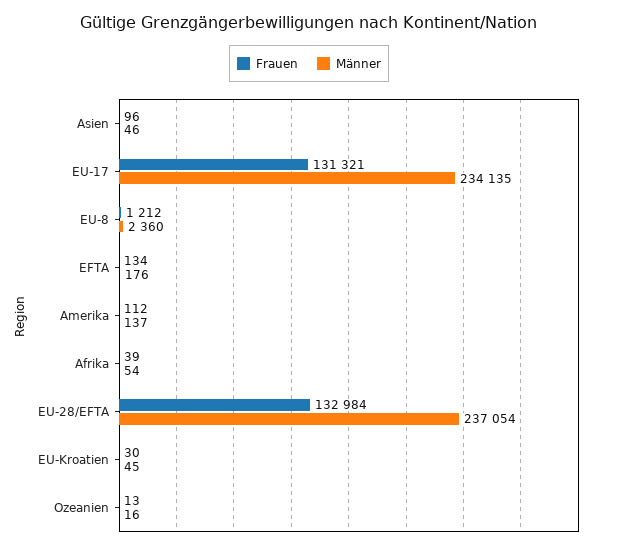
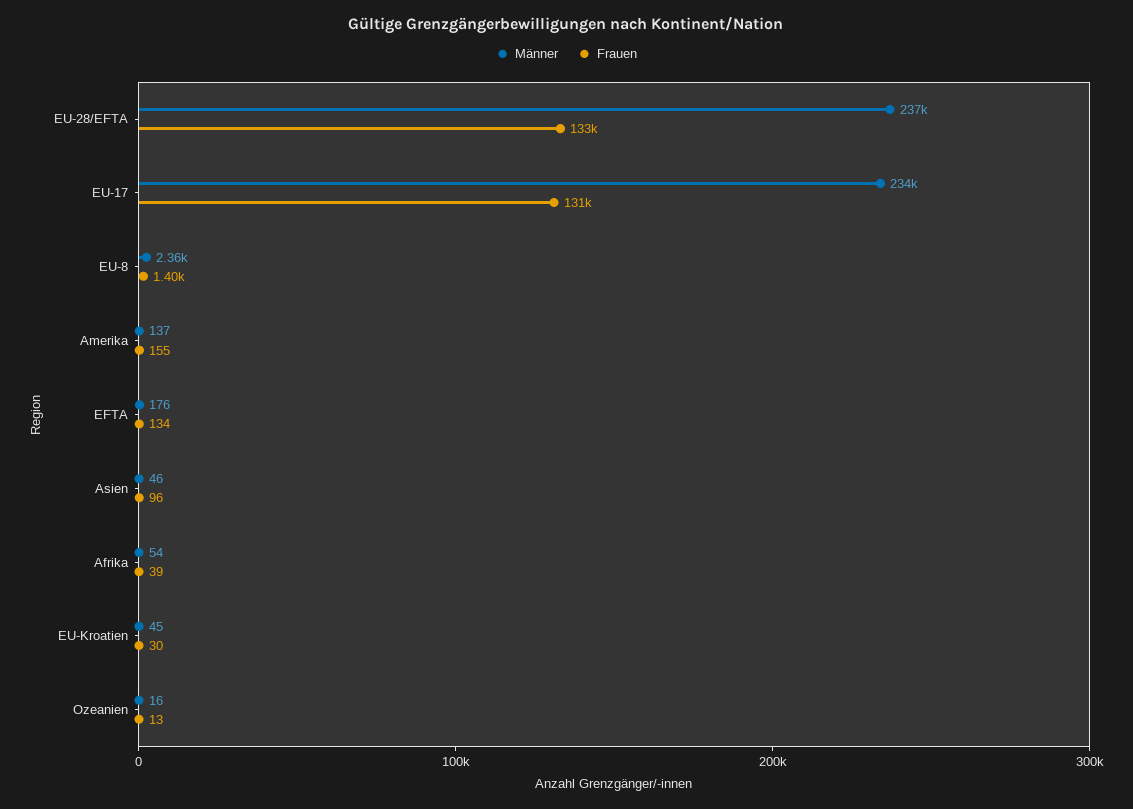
Frauen, EU-8: 1212 -> 1400
Frauen, Amerika: 112 -> 155

